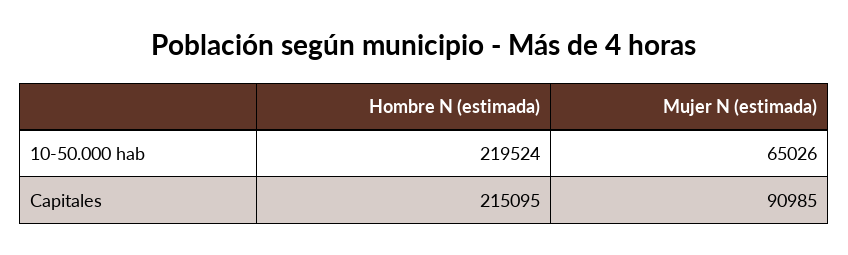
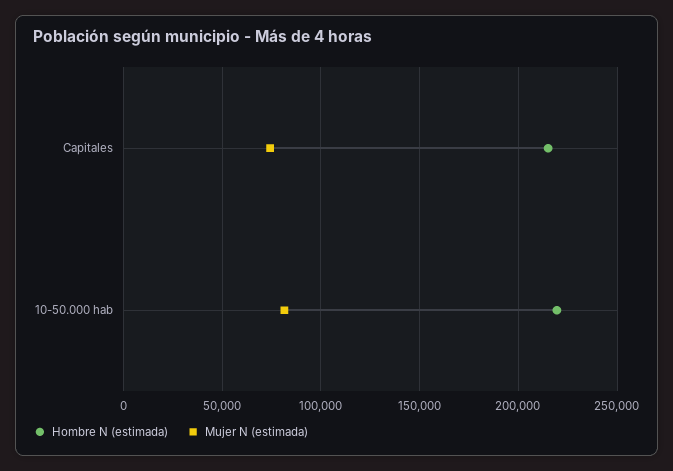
Mujer N (estimada), 10-50.000 hab: 65026 -> 80000
Mujer N (estimada), Capitales: 90985 -> 75000

